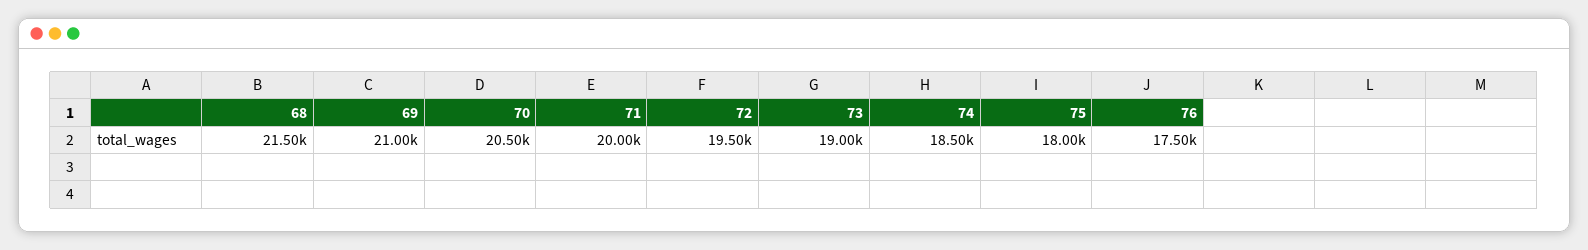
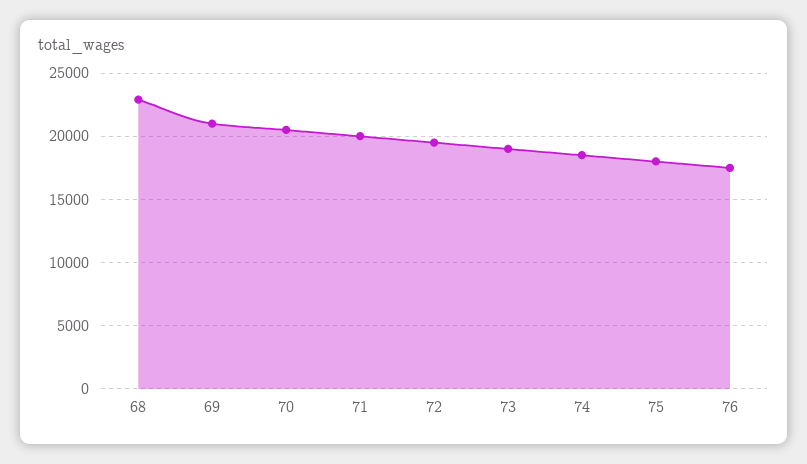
68: 21500 -> 23000

